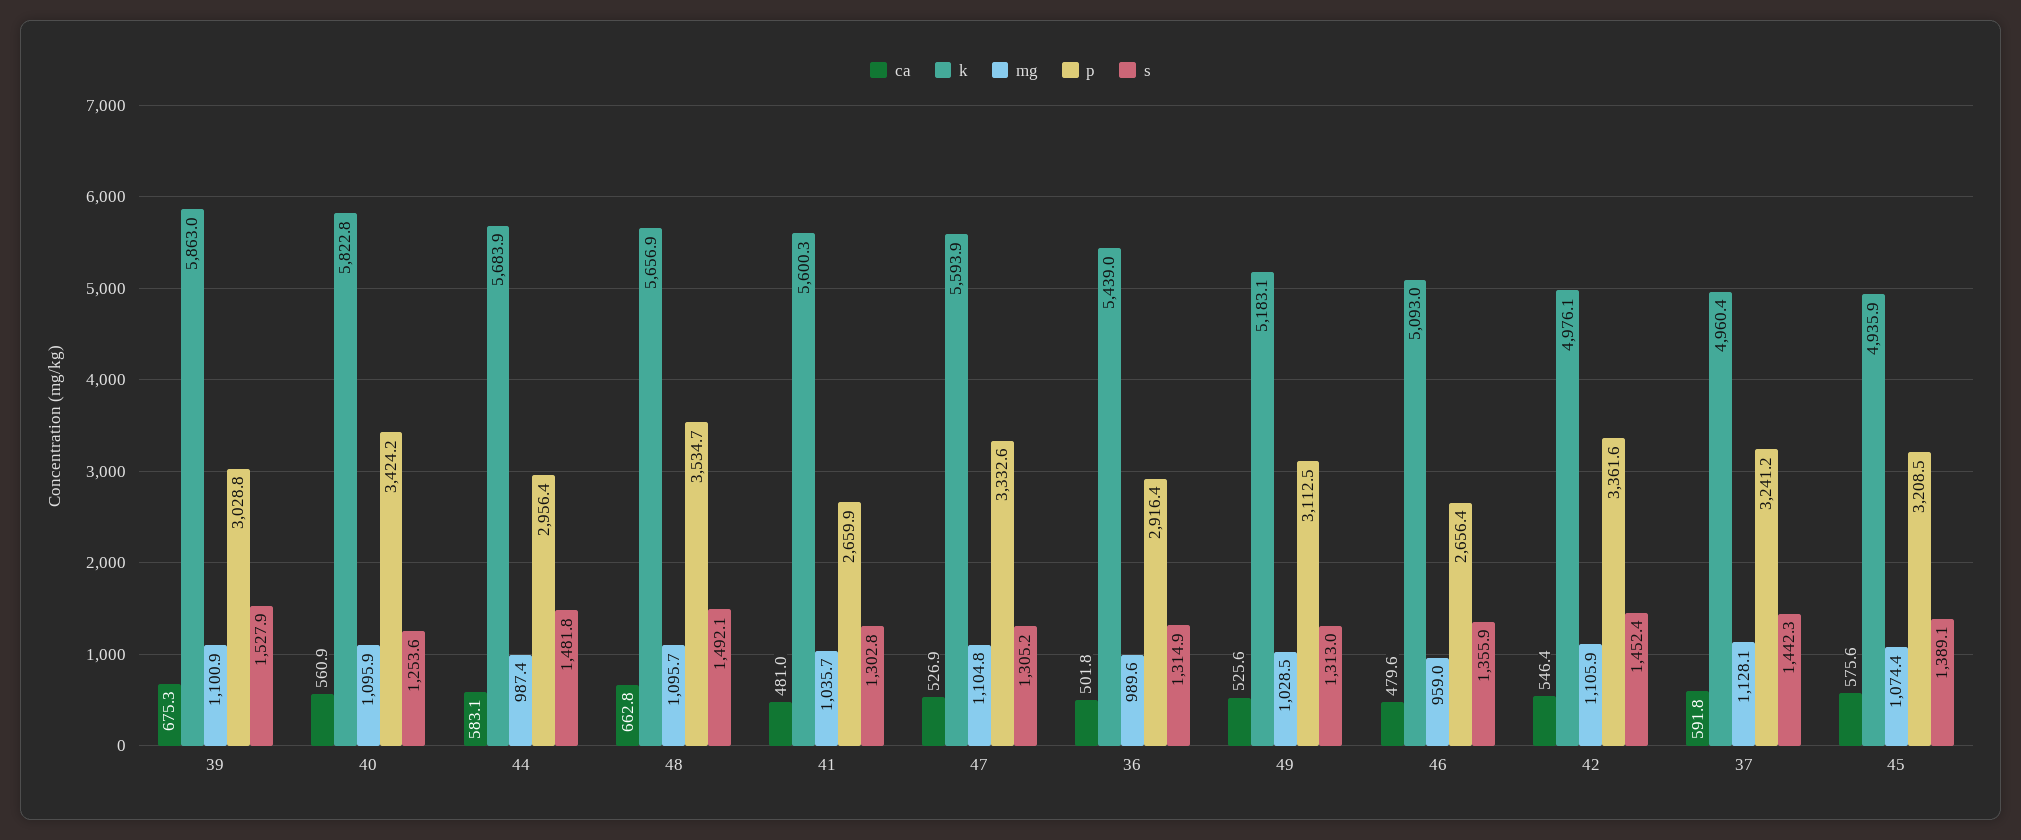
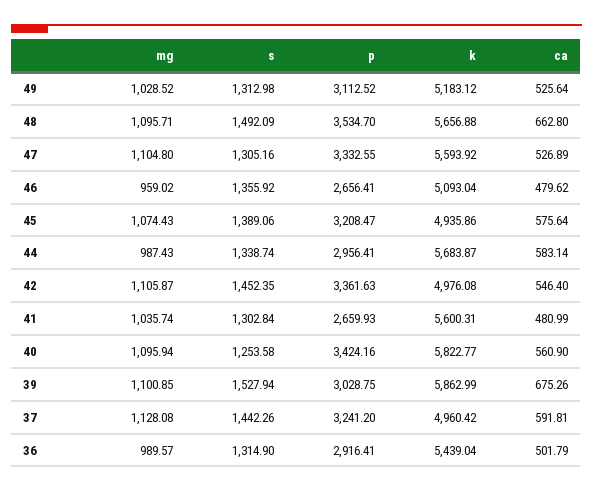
s, 44: 1481.8 -> 1338.74

